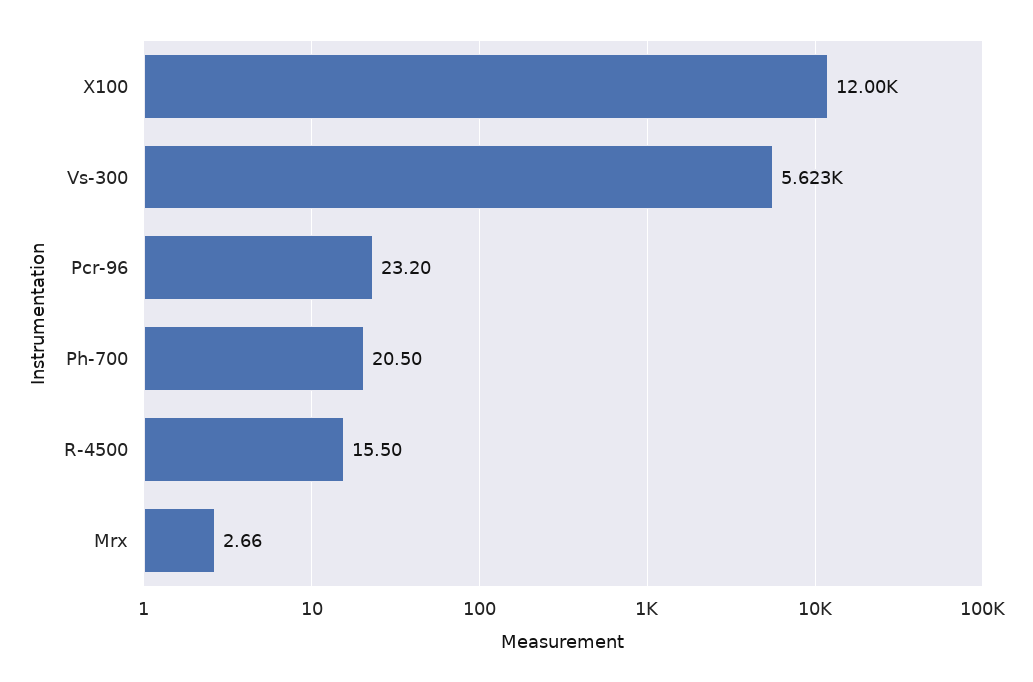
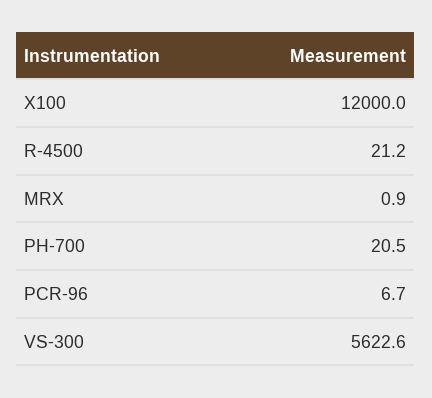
Pcr-96: 23.2 -> 6.7
R-4500: 15.5 -> 21.2
Mrx: 2.66 -> 0.9

